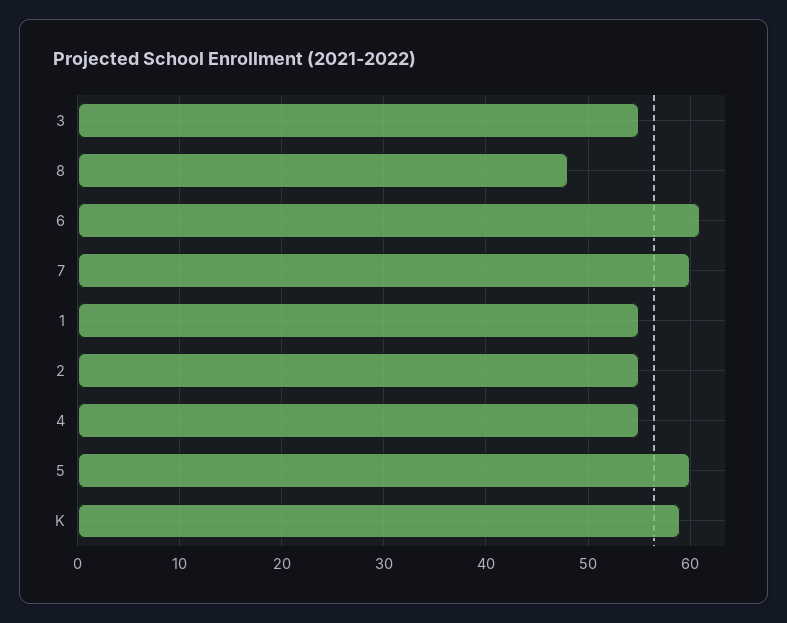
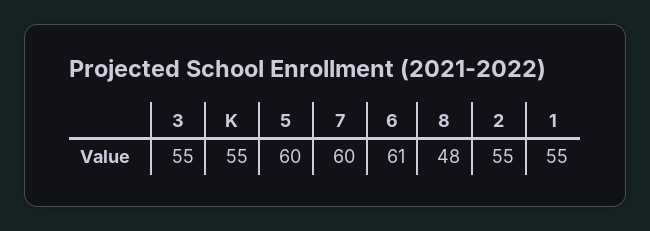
4: 55 -> none
K: 59 -> 55

